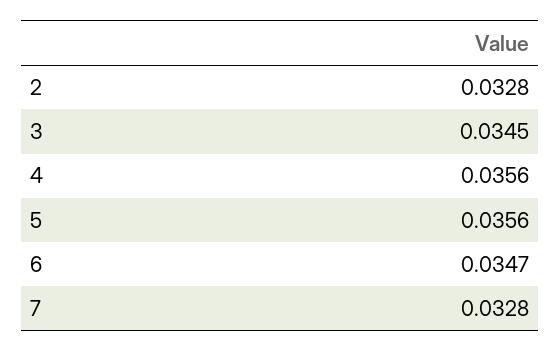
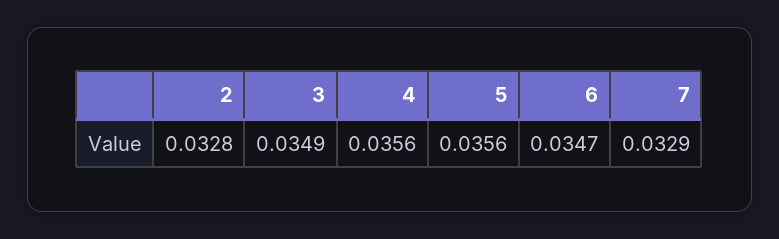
3: 0.0345 -> 0.0349
7: 0.0328 -> 0.0329

